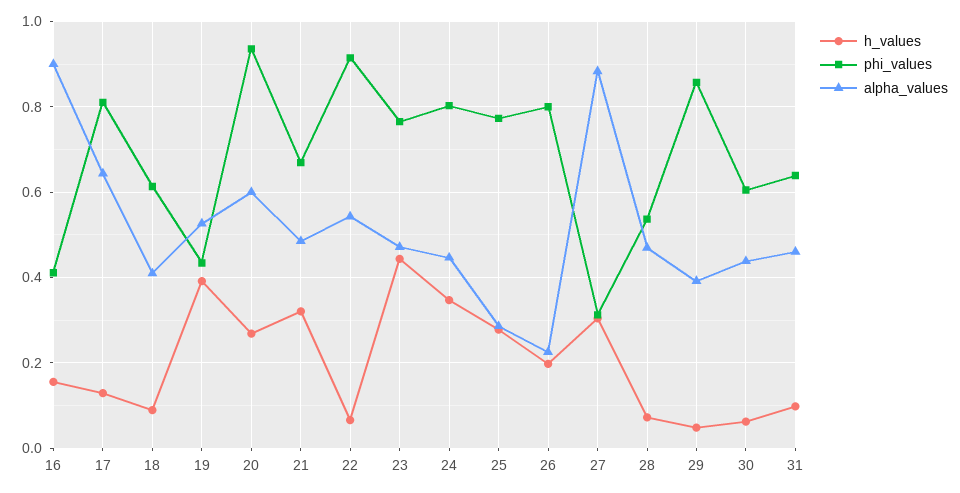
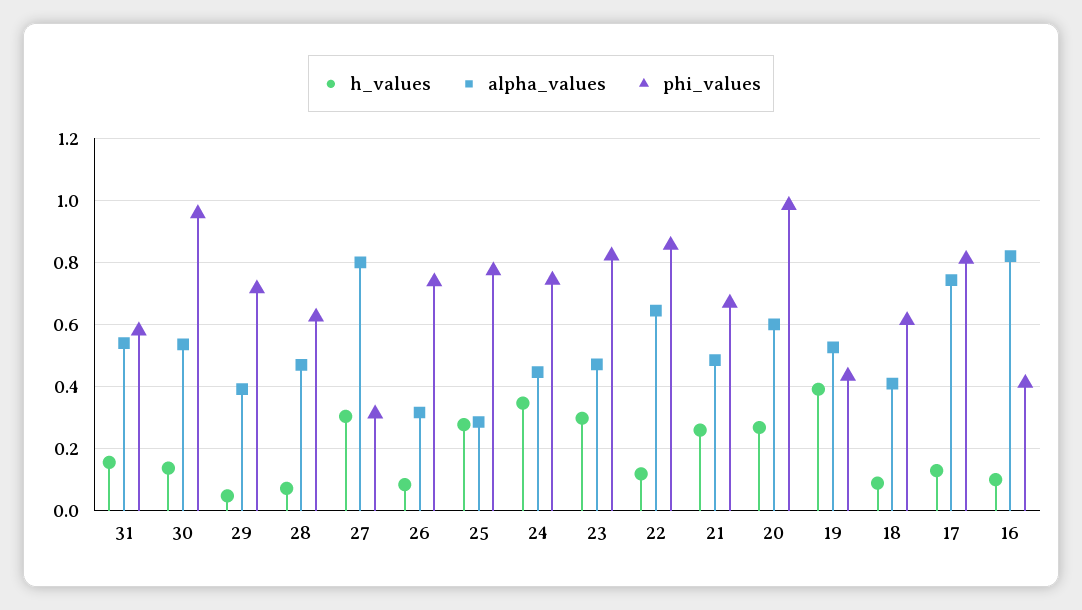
h_values, 16: 0.16 -> 0.1
alpha_values, 16: 0.9 -> 0.82
alpha_values, 17: 0.64 -> 0.74
phi_values, 20: 0.94 -> 0.98
h_values, 21: 0.32 -> 0.26
h_values, 22: 0.06 -> 0.12
phi_values, 22: 0.92 -> 0.86
alpha_values, 22: 0.54 -> 0.64
h_values, 23: 0.44 -> 0.3
phi_values, 23: 0.76 -> 0.82
phi_values, 24: 0.8 -> 0.74
h_values, 26: 0.2 -> 0.08
phi_values, 26: 0.8 -> 0.74
alpha_values, 26: 0.22 -> 0.32
alpha_values, 27: 0.88 -> 0.8
phi_values, 28: 0.54 -> 0.62
phi_values, 29: 0.86 -> 0.72
h_values, 30: 0.06 -> 0.14
phi_values, 30: 0.6 -> 0.96
alpha_values, 30: 0.44 -> 0.54
h_values, 31: 0.1 -> 0.16
phi_values, 31: 0.64 -> 0.58
alpha_values, 31: 0.46 -> 0.54

